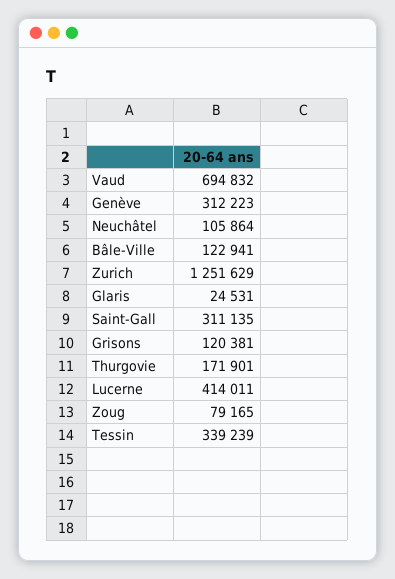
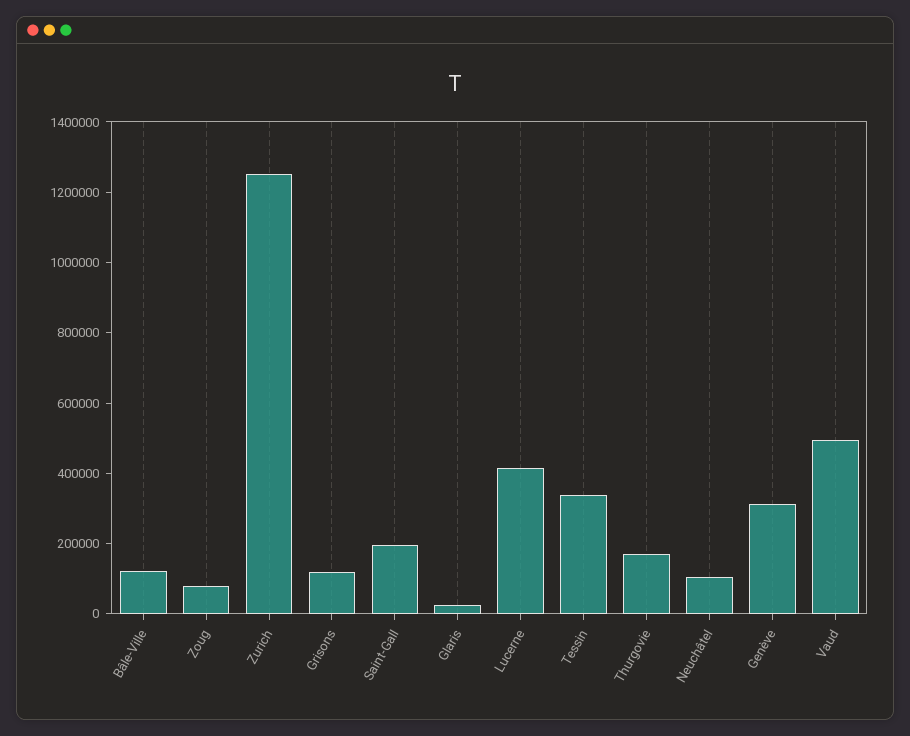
Vaud: 694832 -> 500000
Saint-Gall: 311135 -> 200000

